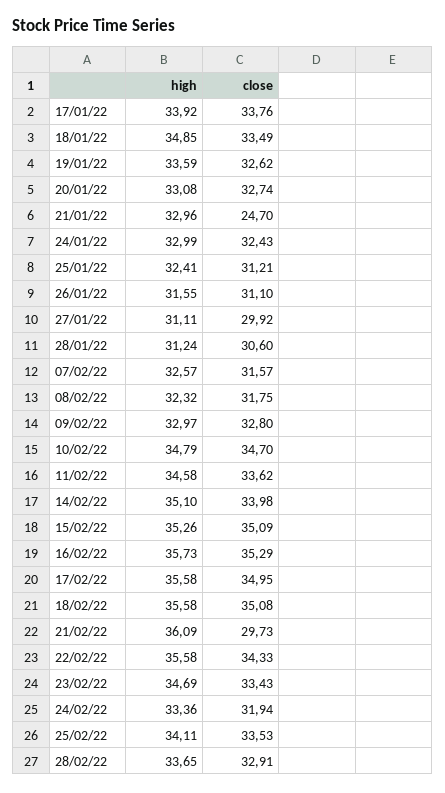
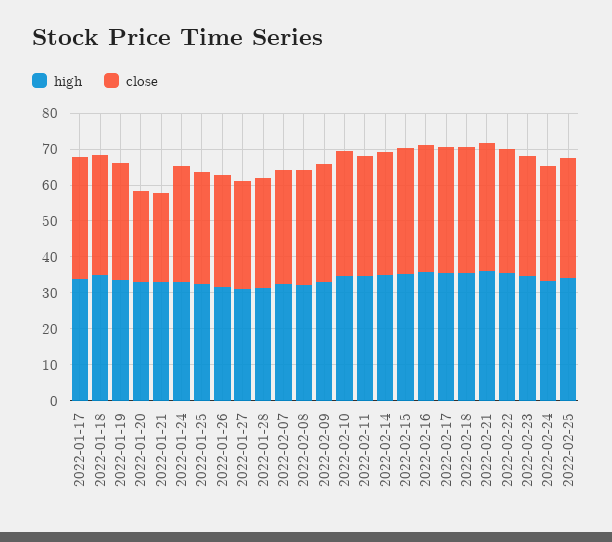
close, 20/01/22: 32.74 -> 25
close, 21/02/22: 29.73 -> 35
high, 28/02/22: 33.65 -> none
close, 28/02/22: 32.91 -> none

